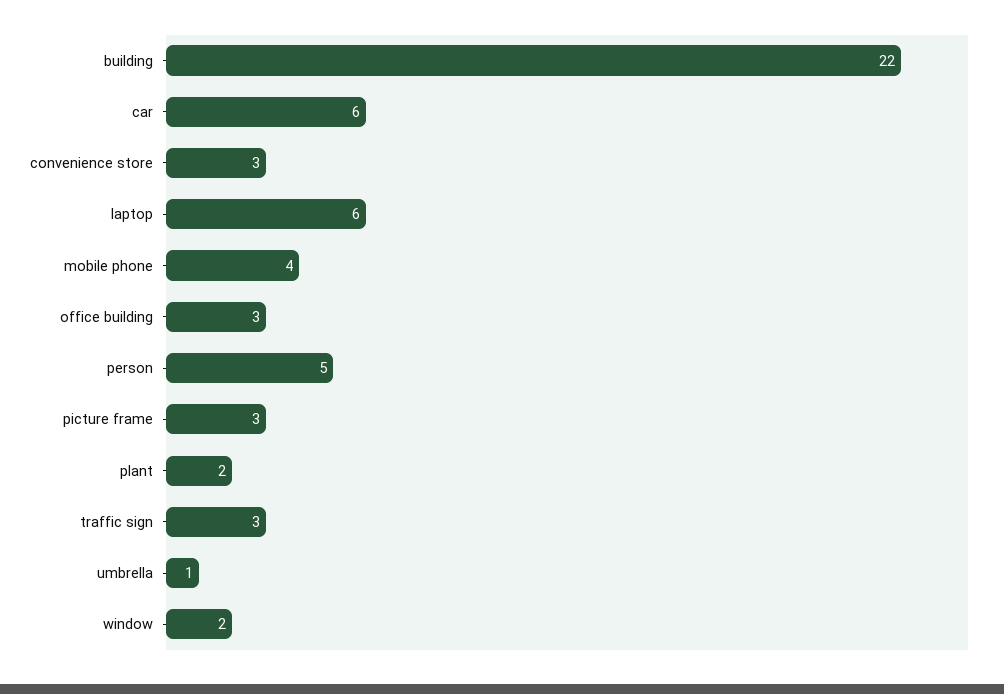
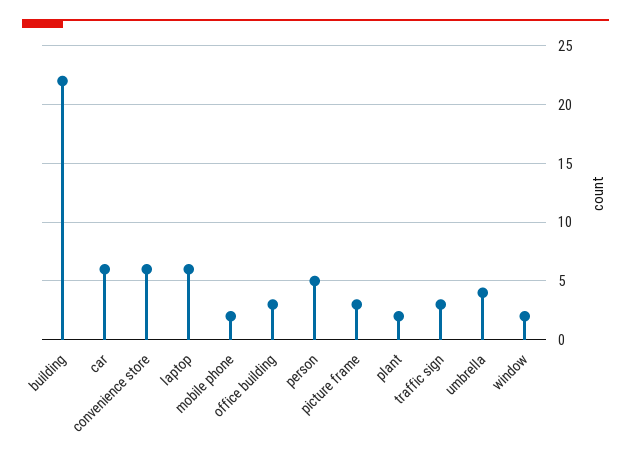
convenience store: 3 -> 6
mobile phone: 4 -> 2
umbrella: 1 -> 4

